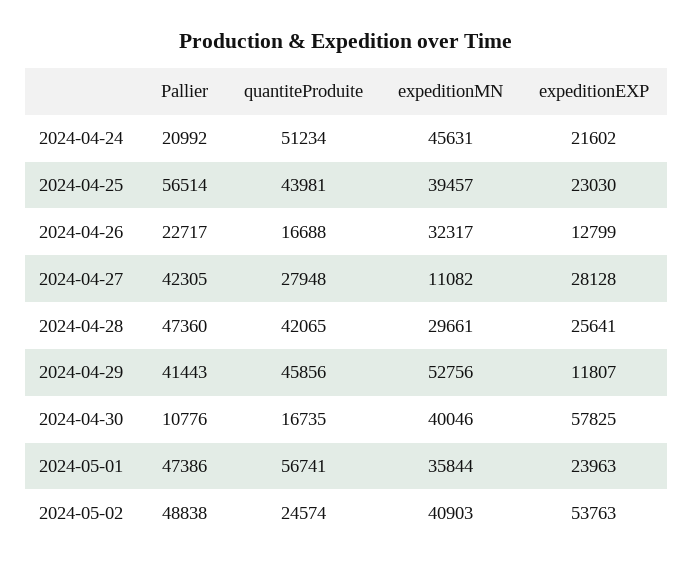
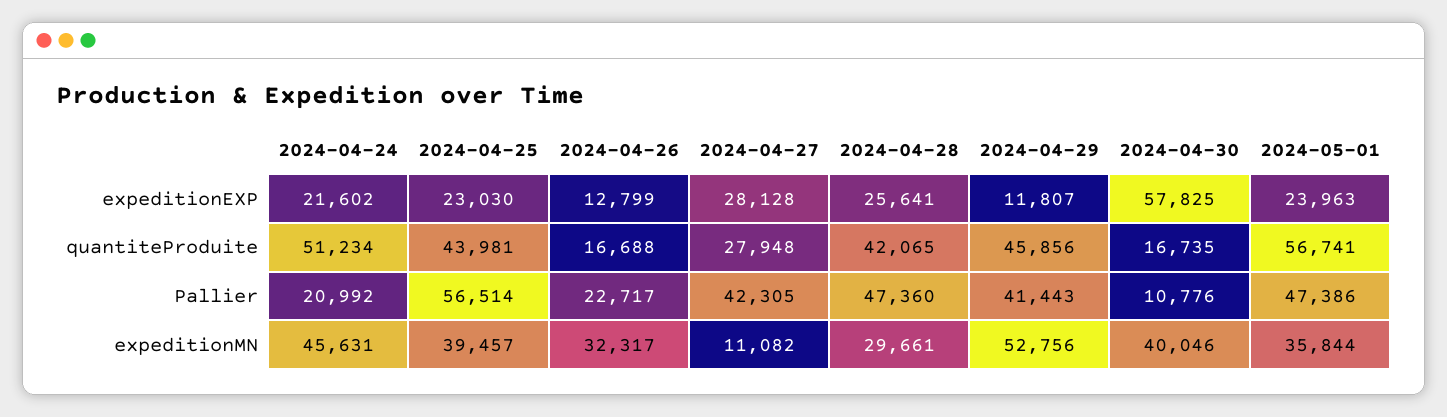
Pallier, 2024-05-02: 48838 -> none
quantiteProduite, 2024-05-02: 24574 -> none
expeditionMN, 2024-05-02: 40903 -> none
expeditionEXP, 2024-05-02: 53763 -> none

